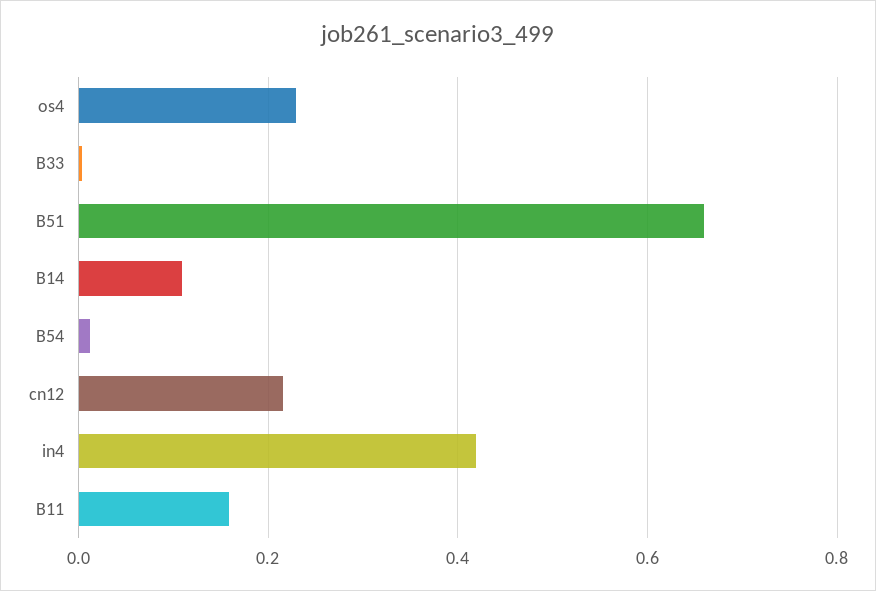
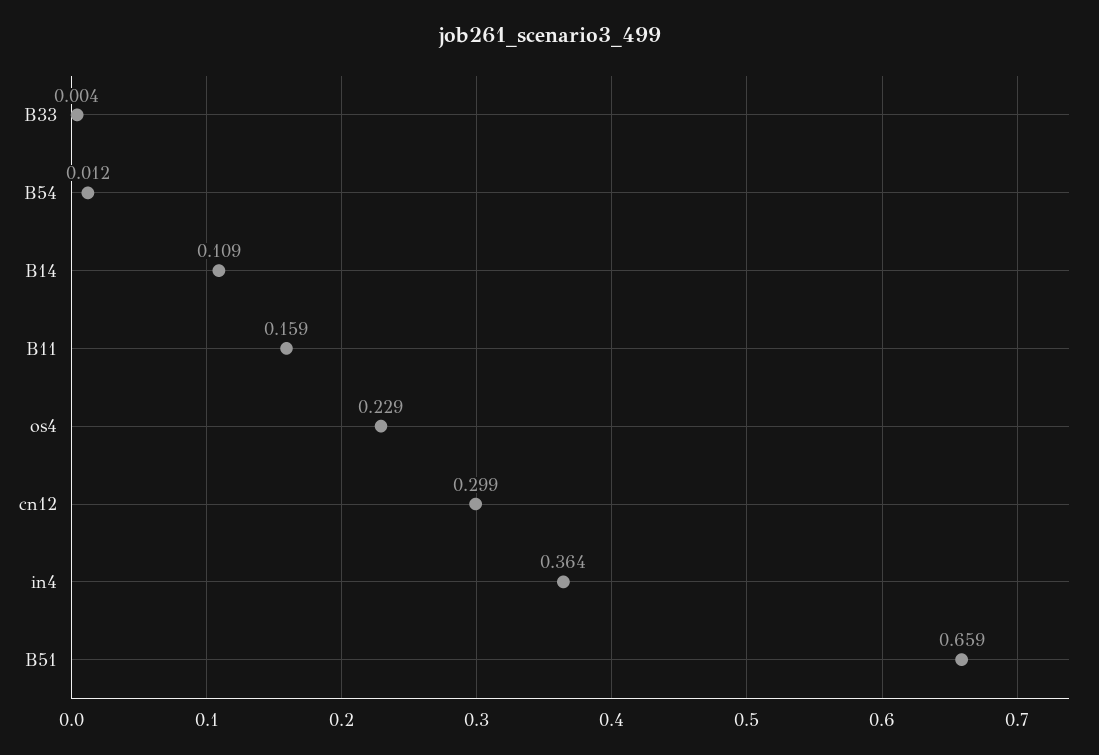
cn12: 0.22 -> 0.299
in4: 0.42 -> 0.364

